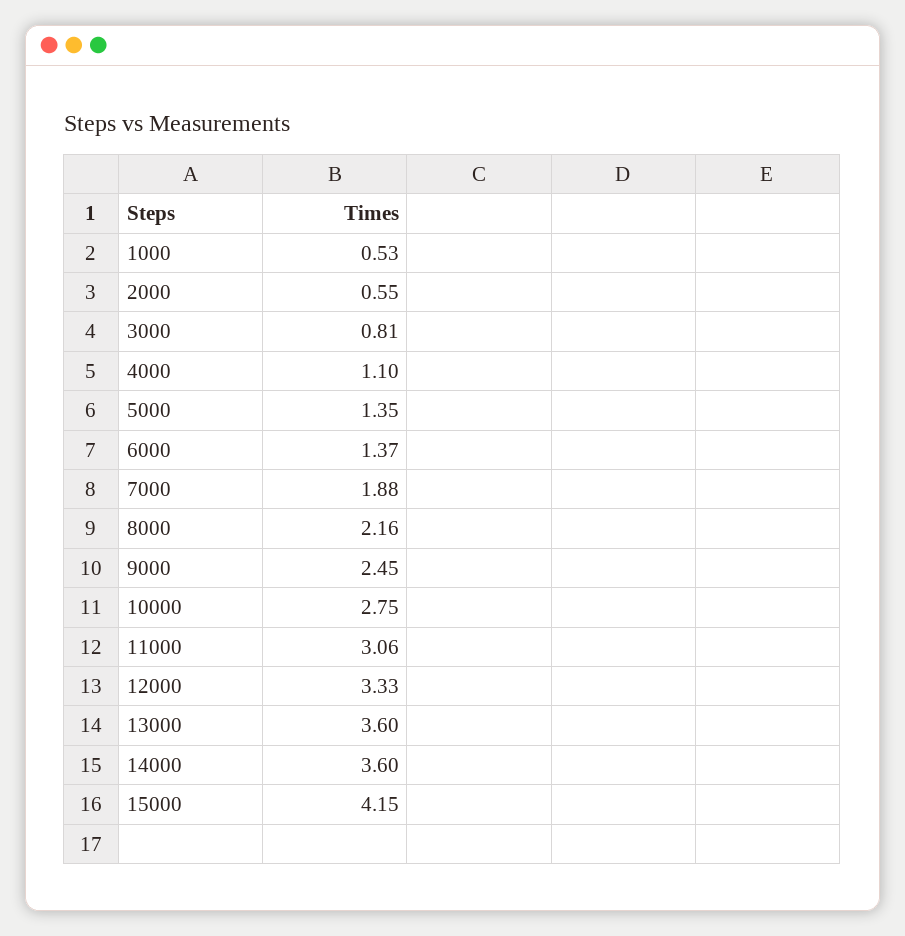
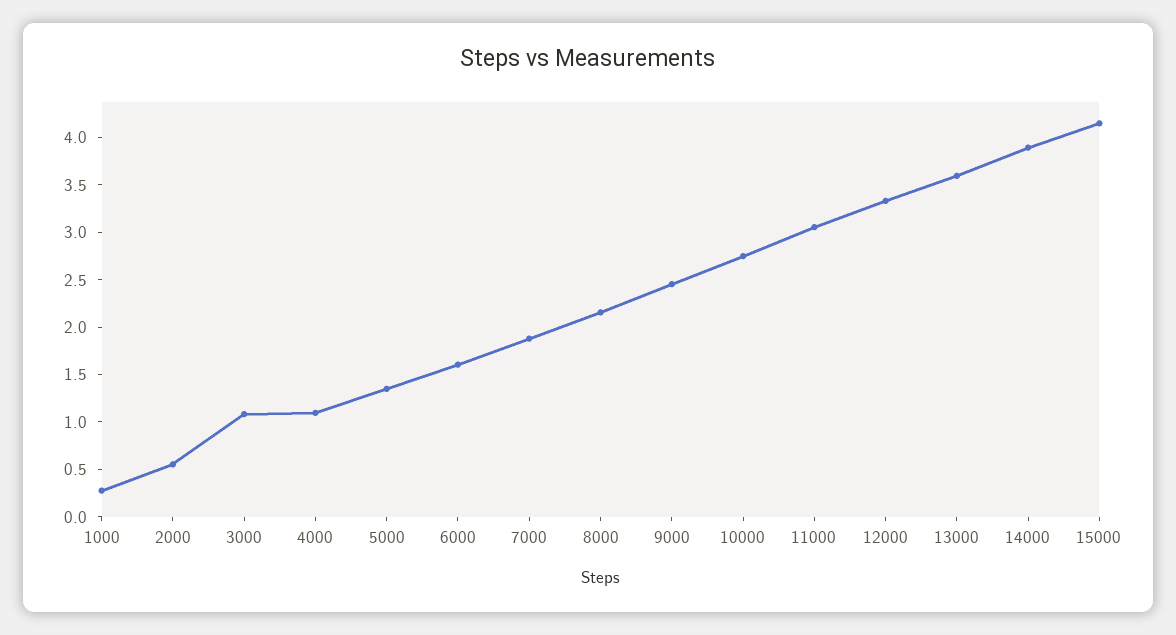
1000: 0.53 -> 0.3
3000: 0.81 -> 1.1
6000: 1.37 -> 1.6
14000: 3.6 -> 3.9

